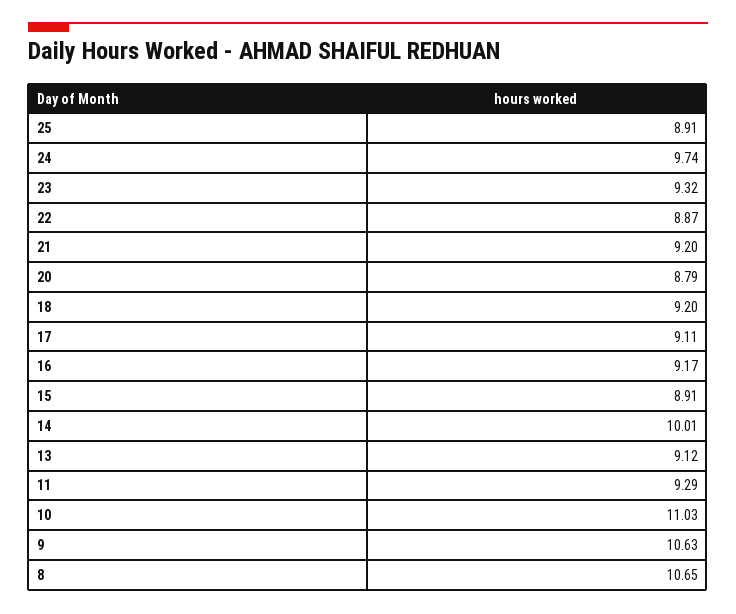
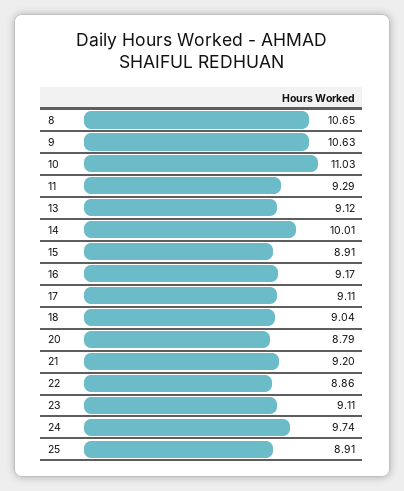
23: 9.32 -> 9.11
22: 8.87 -> 8.86
18: 9.2 -> 9.04

